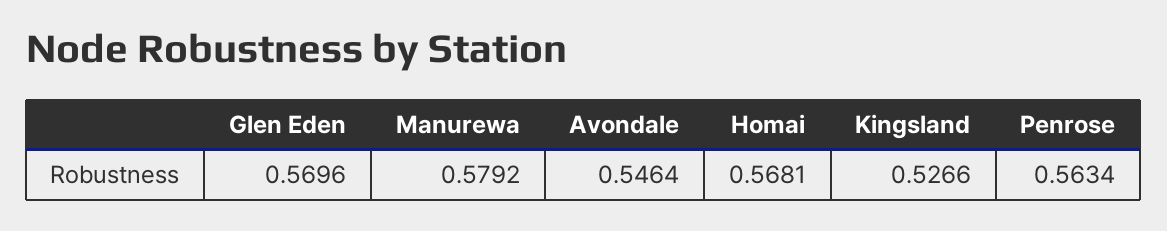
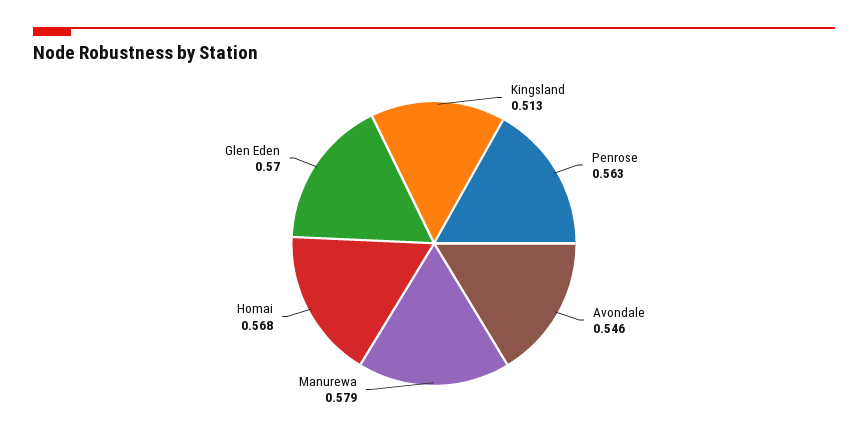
Kingsland: 0.5266 -> 0.513

